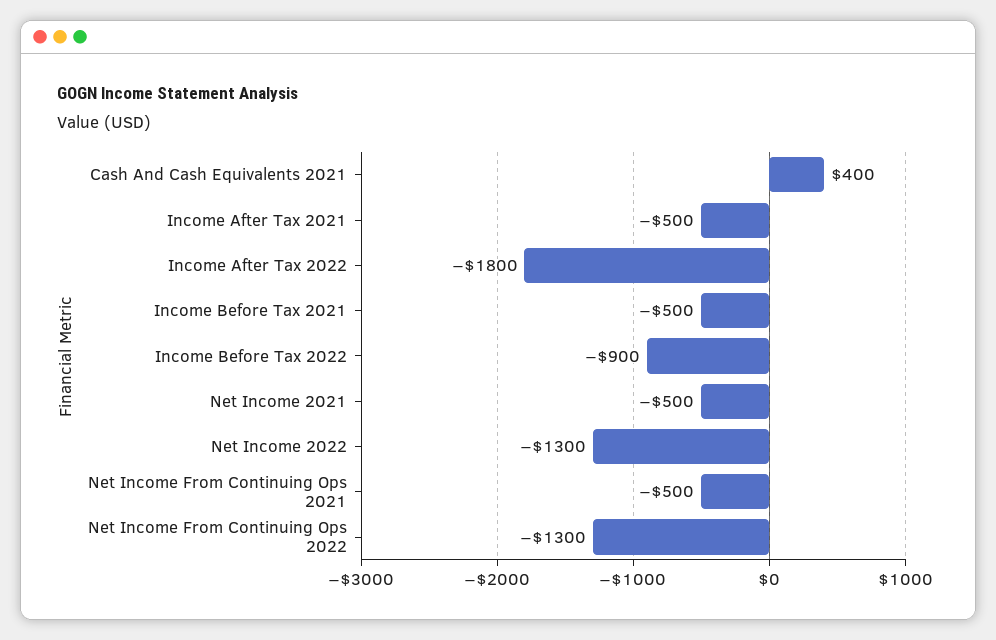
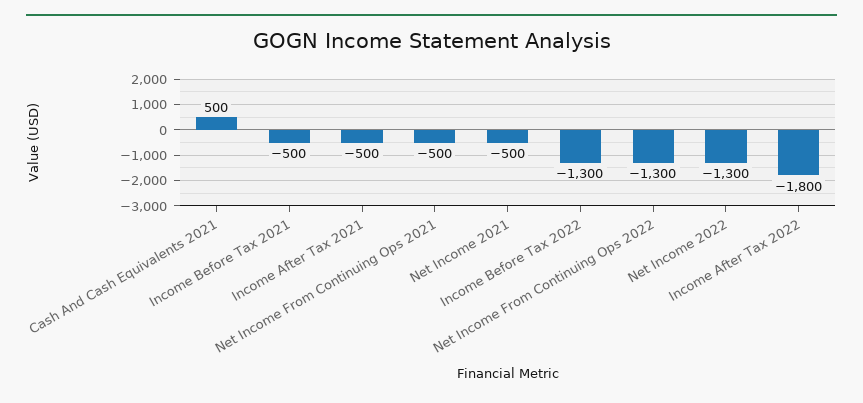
Cash And Cash Equivalents 2021: 400 -> 500
Income Before Tax 2022: -900 -> -1300

